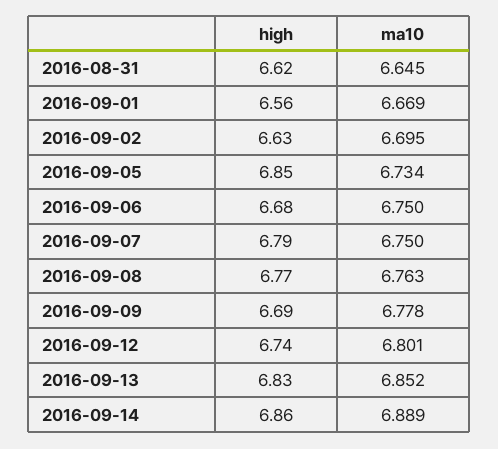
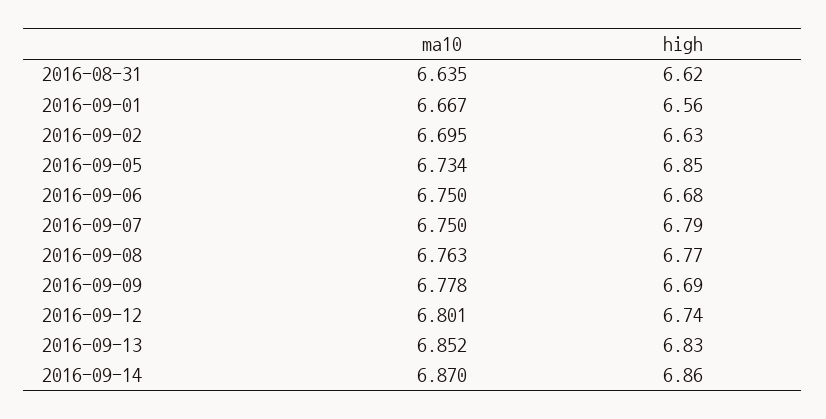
ma10, 2016-08-31: 6.645 -> 6.635
ma10, 2016-09-01: 6.669 -> 6.667
ma10, 2016-09-14: 6.889 -> 6.87

